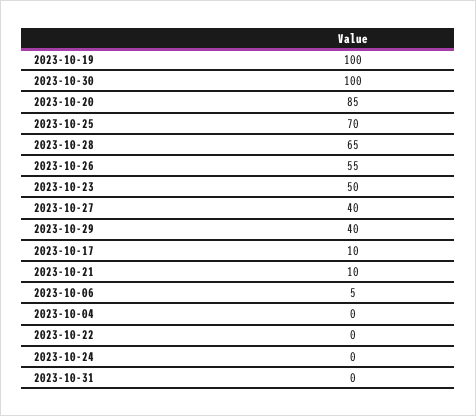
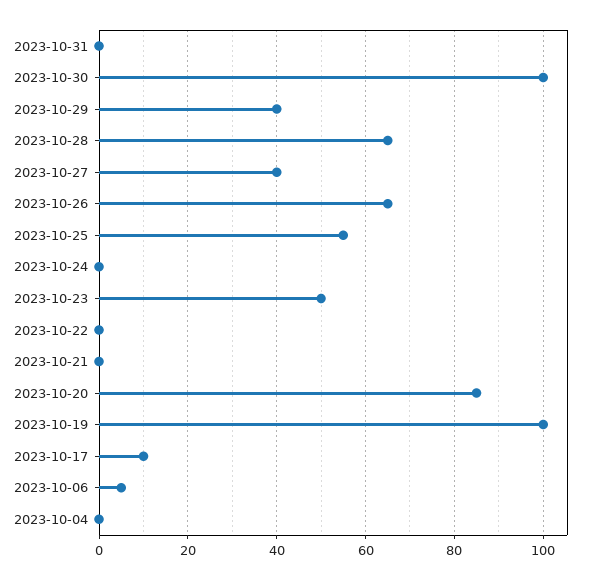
2023-10-25: 70 -> 55
2023-10-26: 55 -> 65
2023-10-21: 10 -> 0

